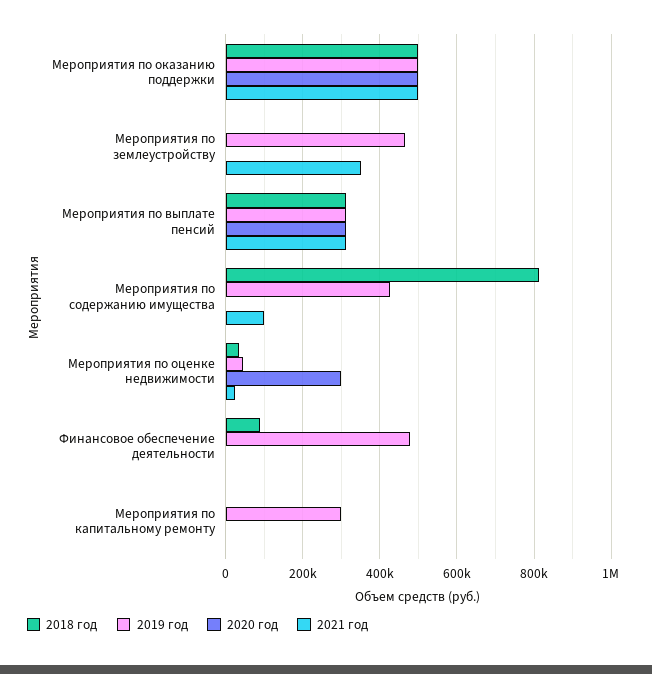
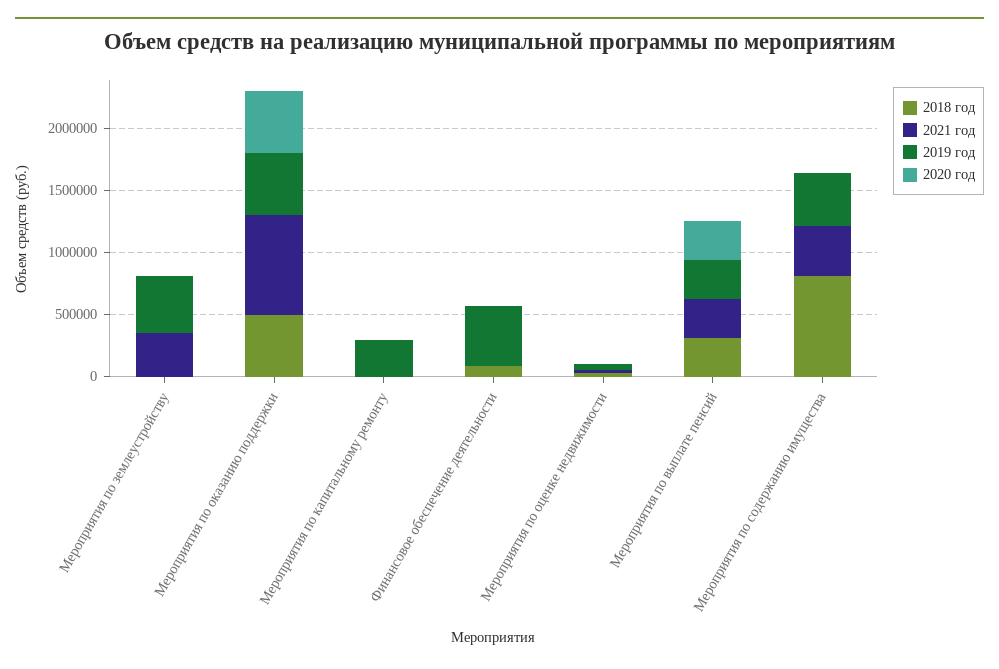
2021 год, Мероприятия по оказанию поддержки: 500000 -> 800000
2021 год, Мероприятия по содержанию имущества: 100000 -> 400000
2020 год, Мероприятия по оценке недвижимости: 300000 -> 0

